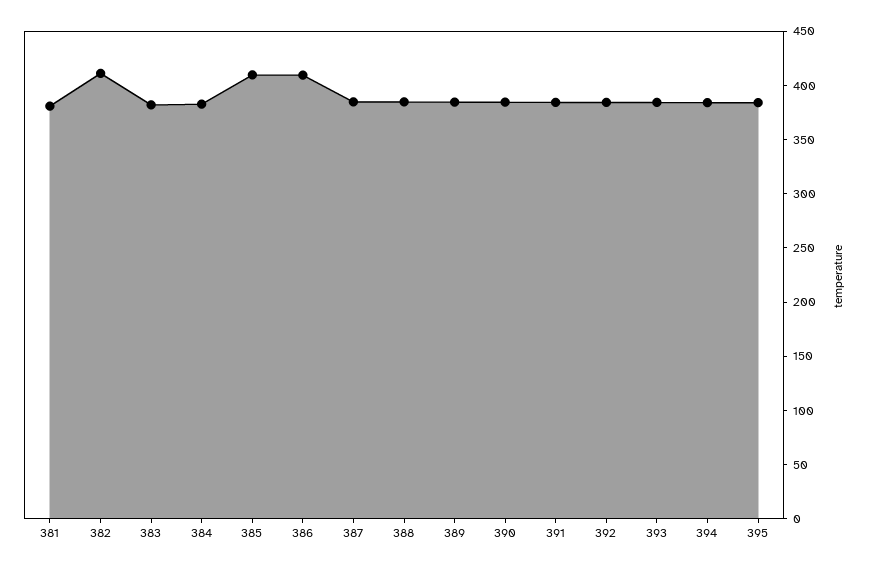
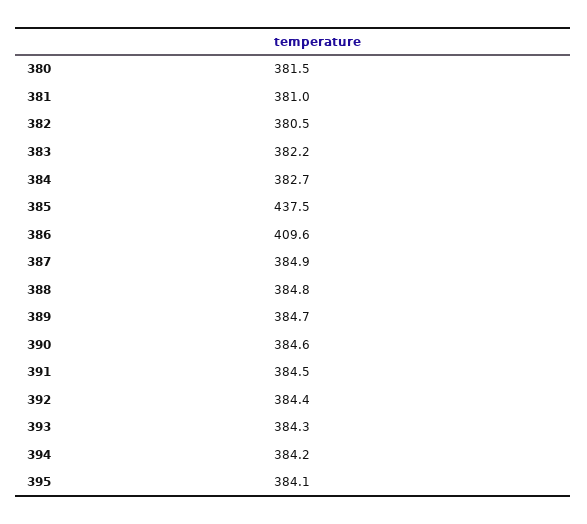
382: 410 -> 380.5
385: 410 -> 437.5
380: none -> 381.5

